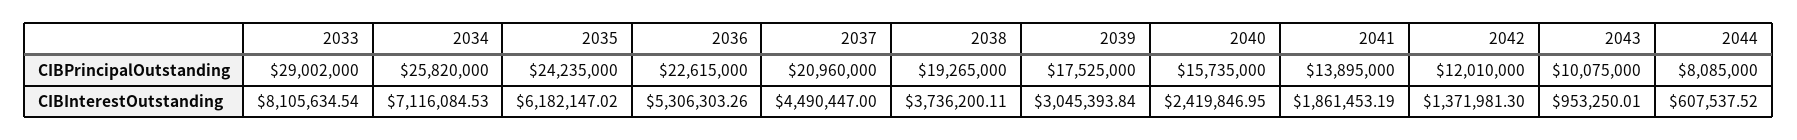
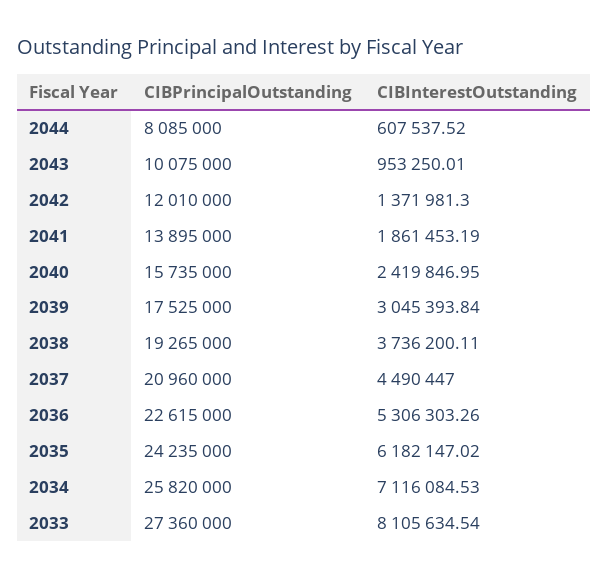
2033, CIBPrincipalOutstanding: 29002000 -> 27360000

